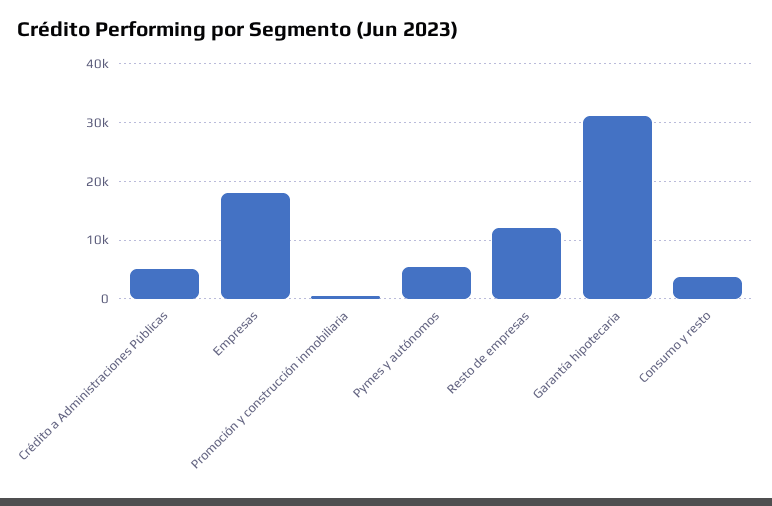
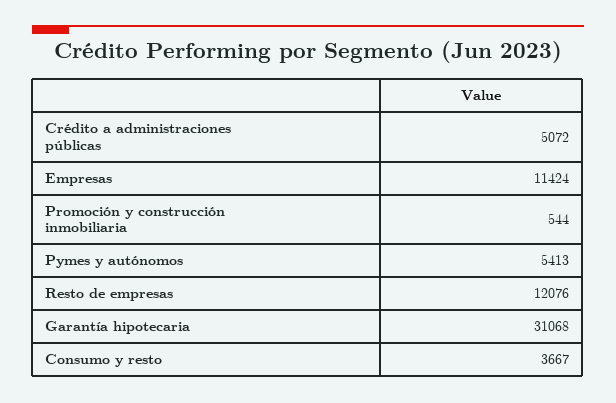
Empresas: 18000 -> 11424

